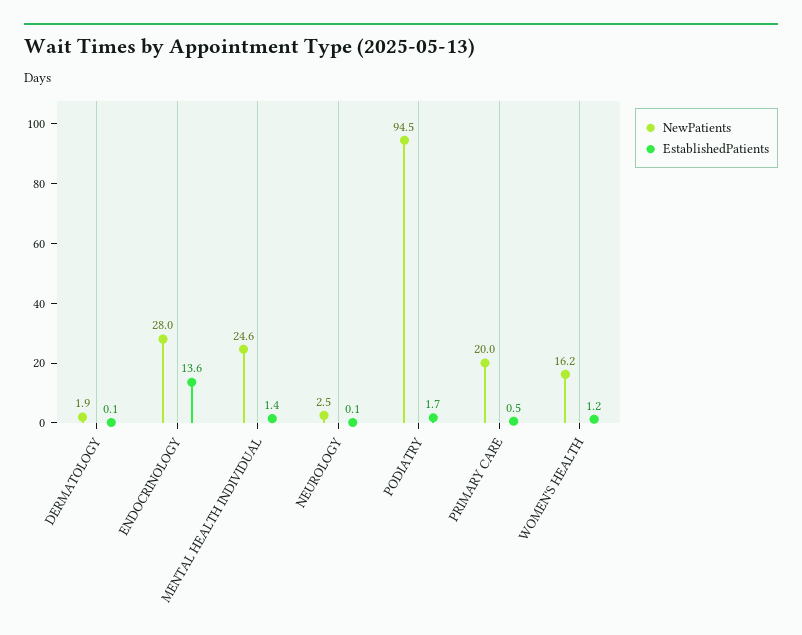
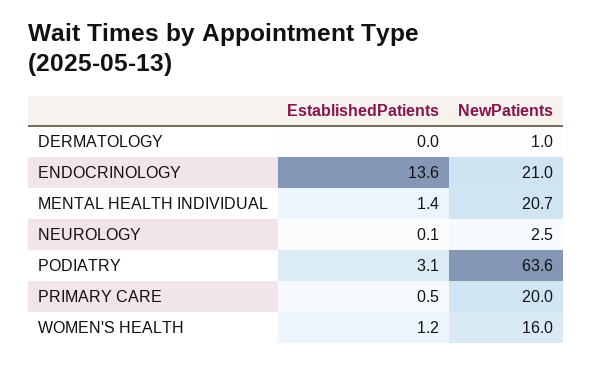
NewPatients, DERMATOLOGY: 1.9 -> 1
EstablishedPatients, DERMATOLOGY: 0.1 -> 0
NewPatients, ENDOCRINOLOGY: 28 -> 21
NewPatients, MENTAL HEALTH INDIVIDUAL: 24.6 -> 20.7
NewPatients, PODIATRY: 94.5 -> 63.6
EstablishedPatients, PODIATRY: 1.7 -> 3.1
NewPatients, WOMEN'S HEALTH: 16.2 -> 16

